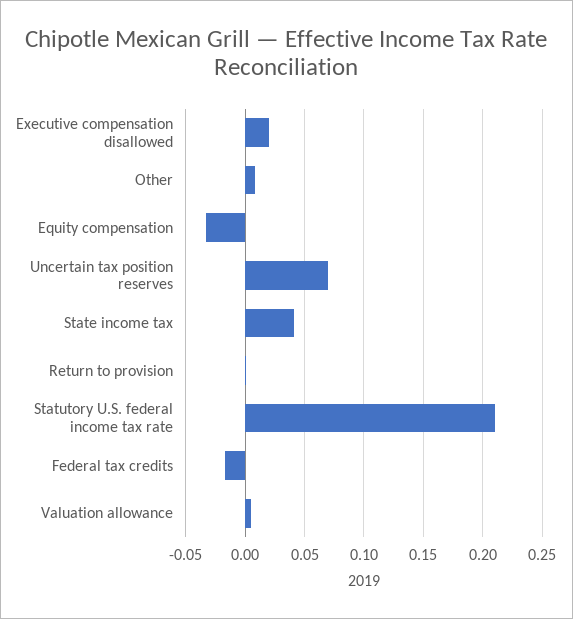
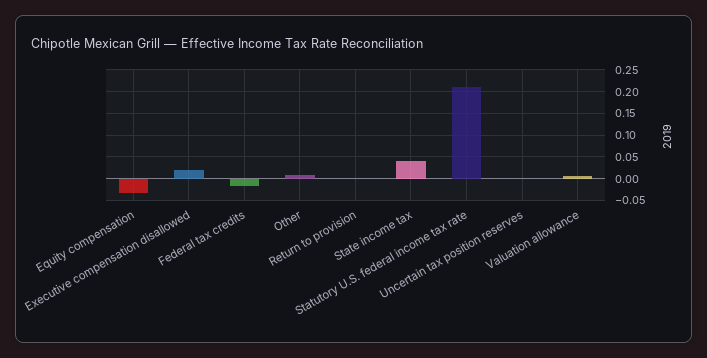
Uncertain tax position reserves: 0.07 -> 0

